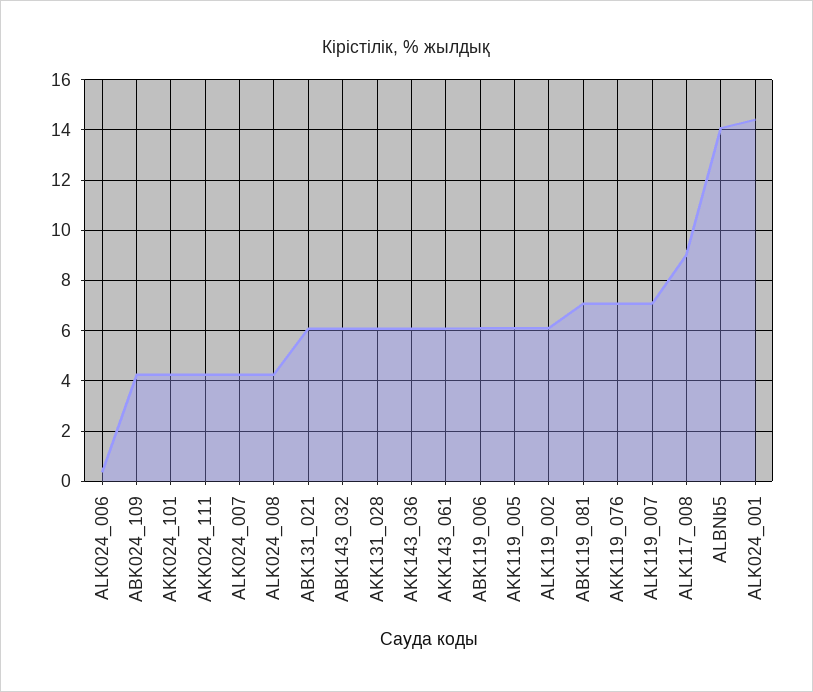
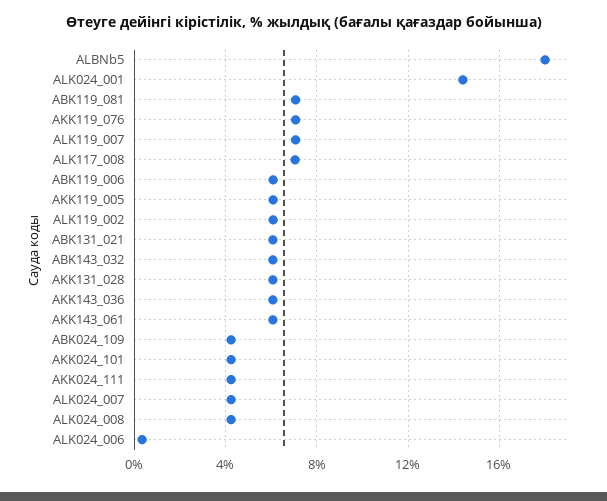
ALK117_008: 9 -> 7
ALBNb5: 14 -> 18

